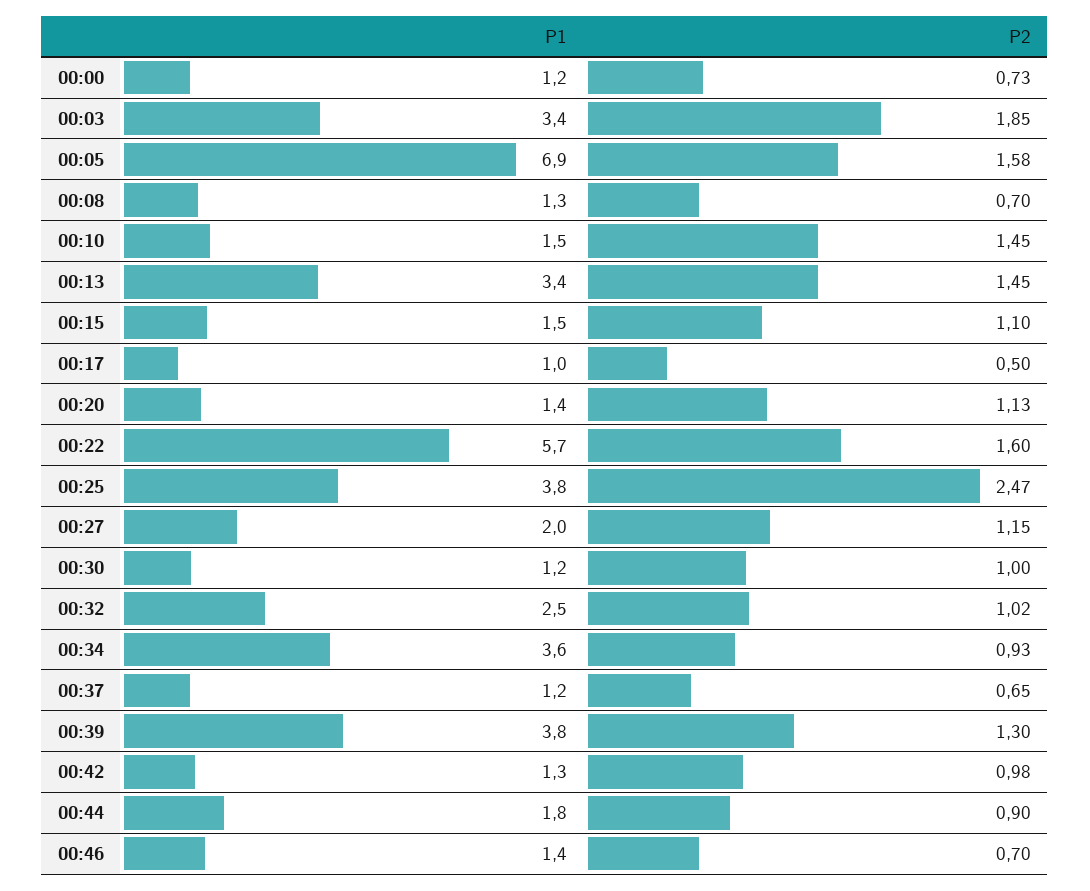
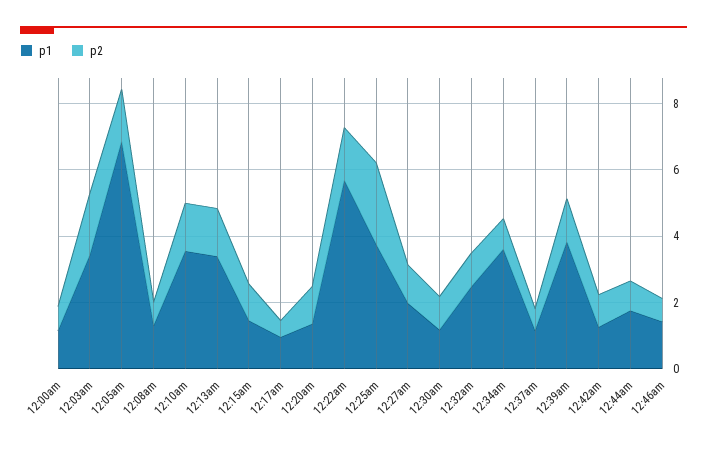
P1, 00:10: 1.5 -> 3.5

